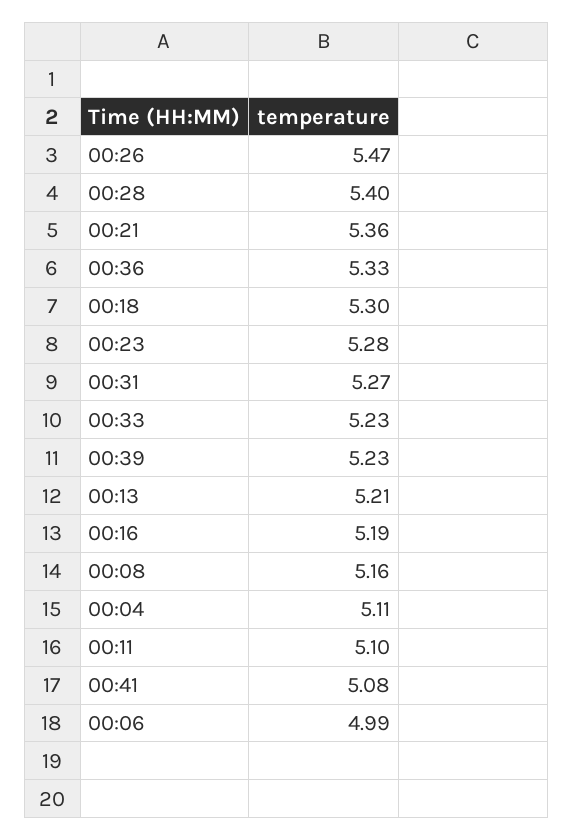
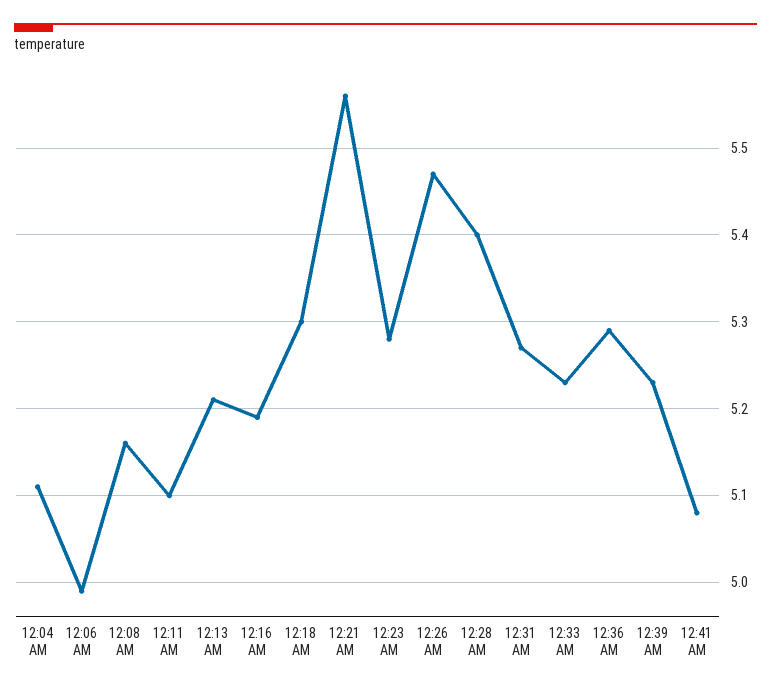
00:21: 5.36 -> 5.56
00:36: 5.33 -> 5.29

